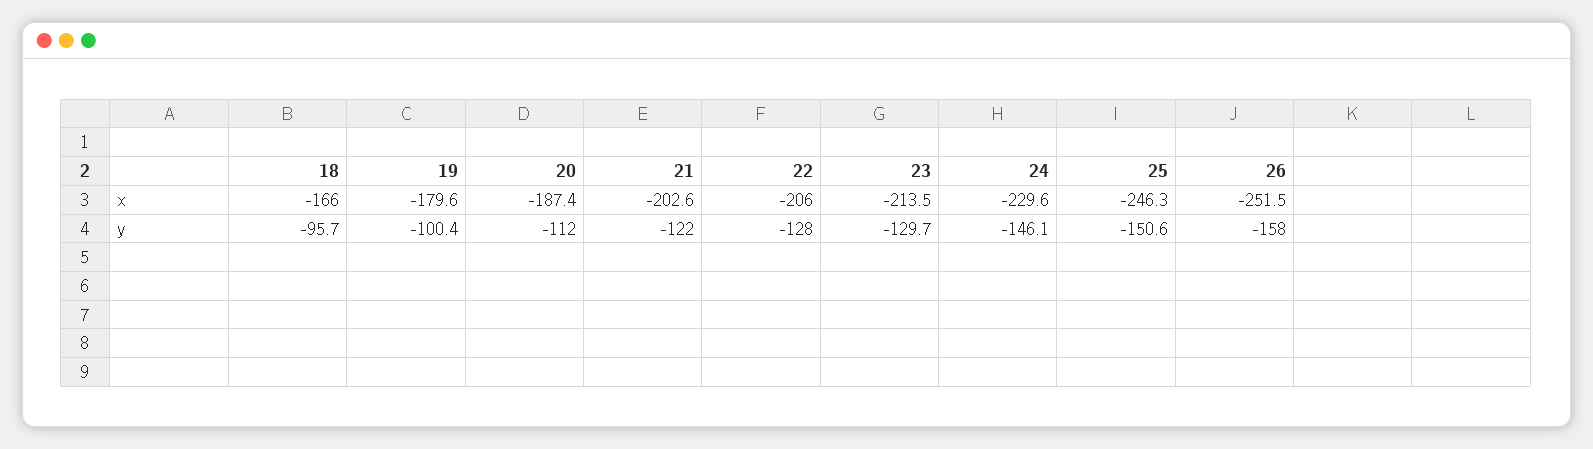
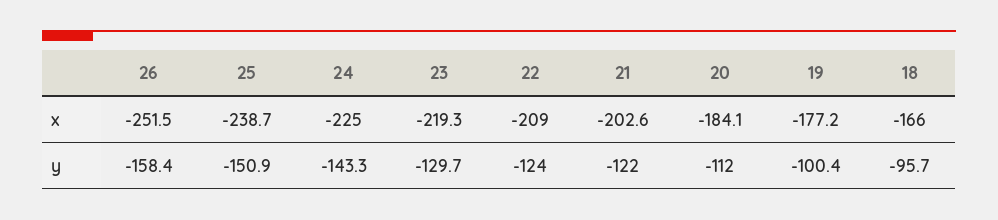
19, x: -179.6 -> -177.2
20, x: -187.4 -> -184.1
22, x: -206 -> -209
23, x: -213.5 -> -219.3
24, x: -229.6 -> -225
25, x: -246.3 -> -238.7
22, y: -128 -> -124
24, y: -146.1 -> -143.3
25, y: -150.6 -> -150.9
26, y: -158 -> -158.4

